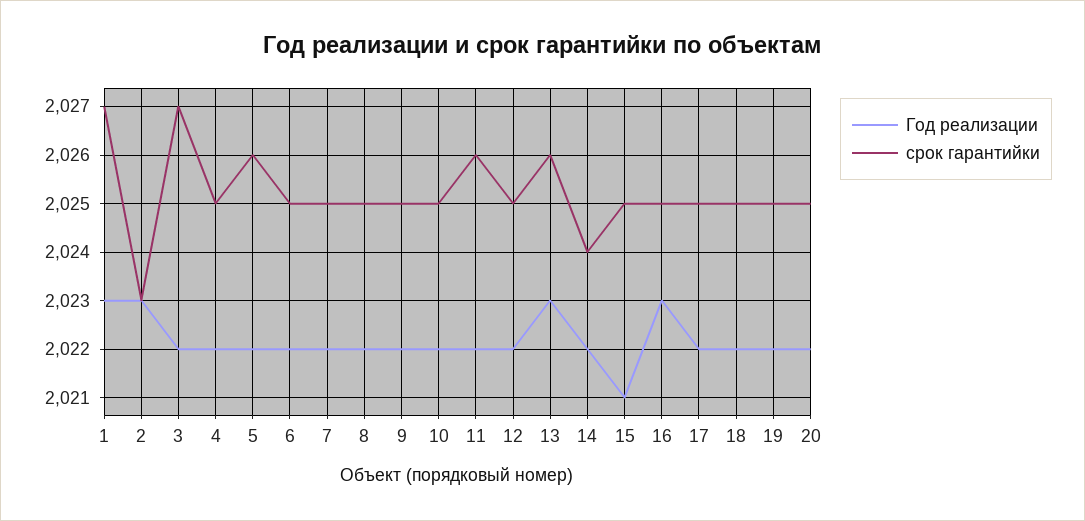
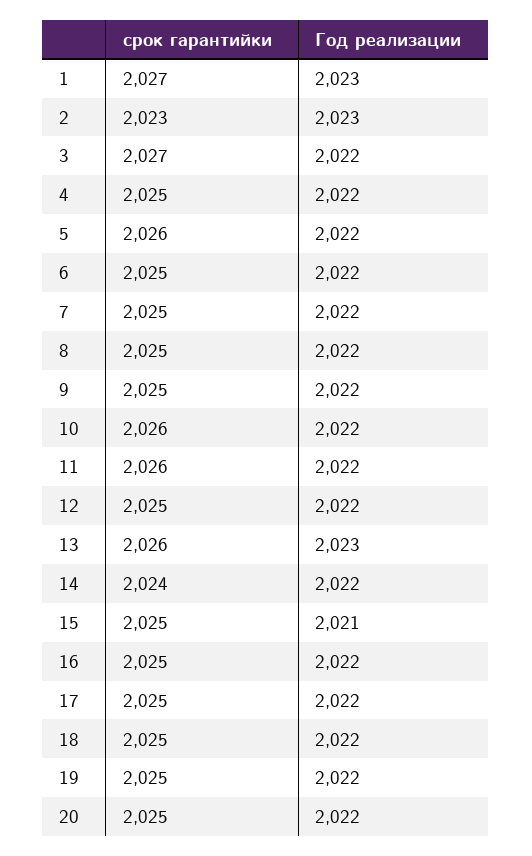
срок гарантийки, 10: 2025 -> 2026
Год реализации, 16: 2023 -> 2022

